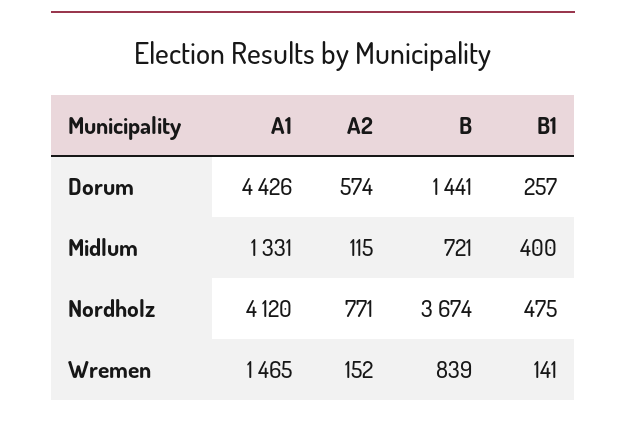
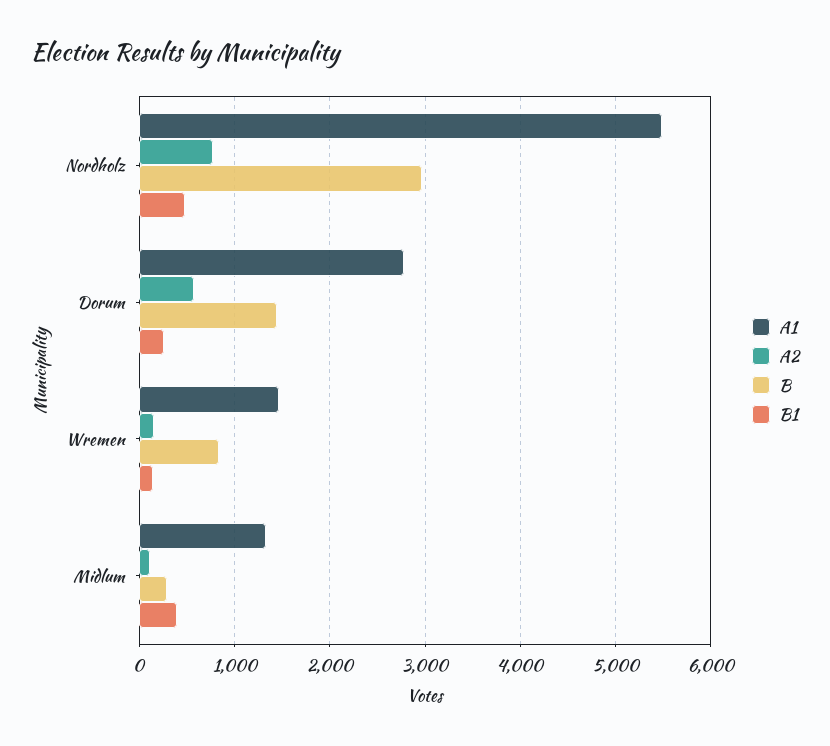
A1, Dorum: 4426 -> 2800
B, Midlum: 721 -> 300
A1, Nordholz: 4120 -> 5500
B, Nordholz: 3674 -> 3000

